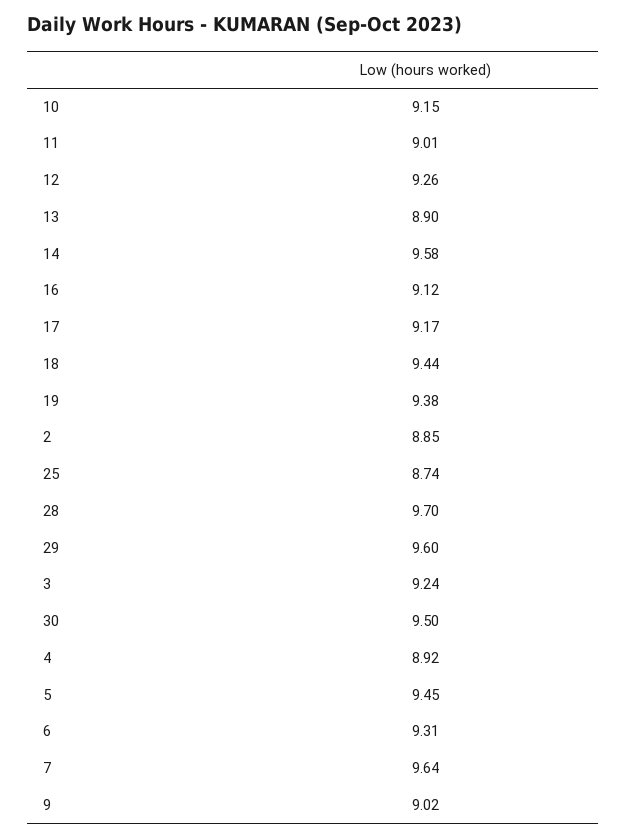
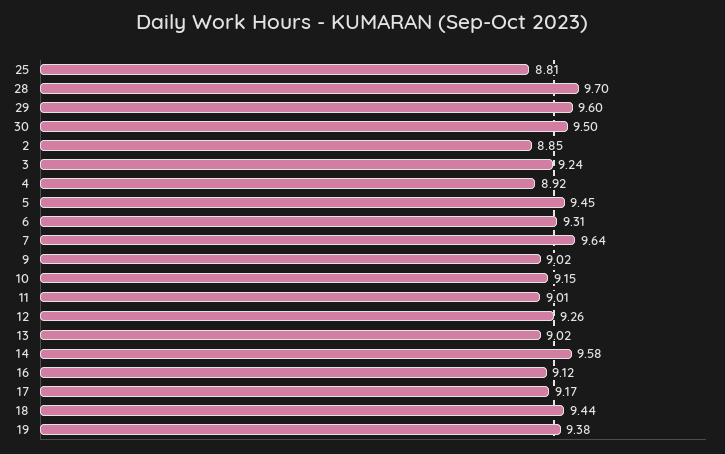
13: 8.9 -> 9.02
25: 8.74 -> 8.81

